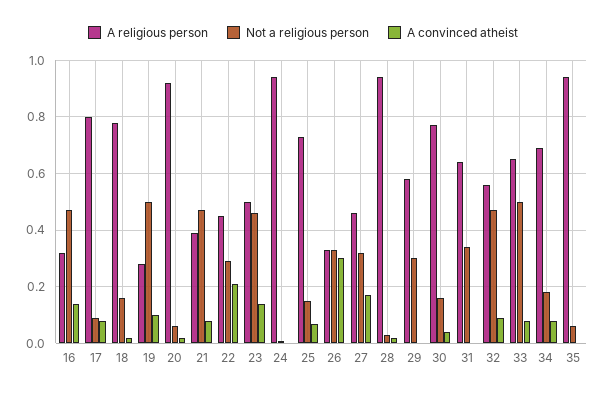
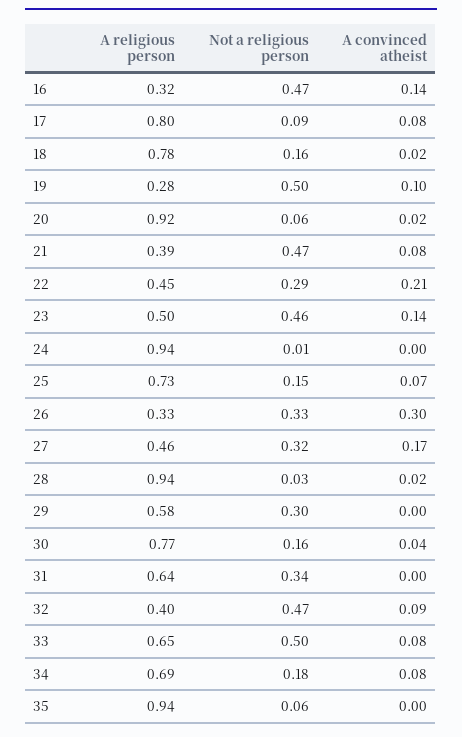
A religious person, 32: 0.55 -> 0.4

